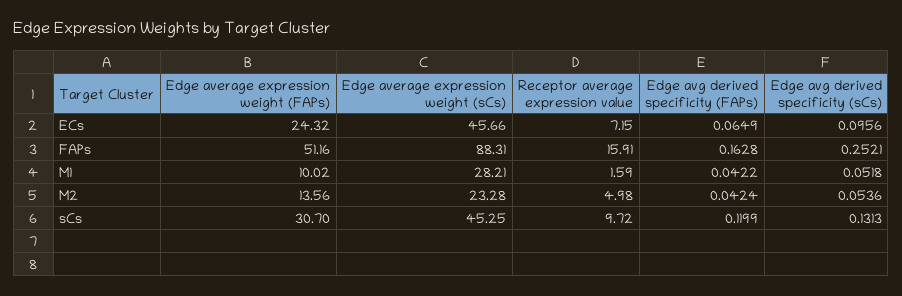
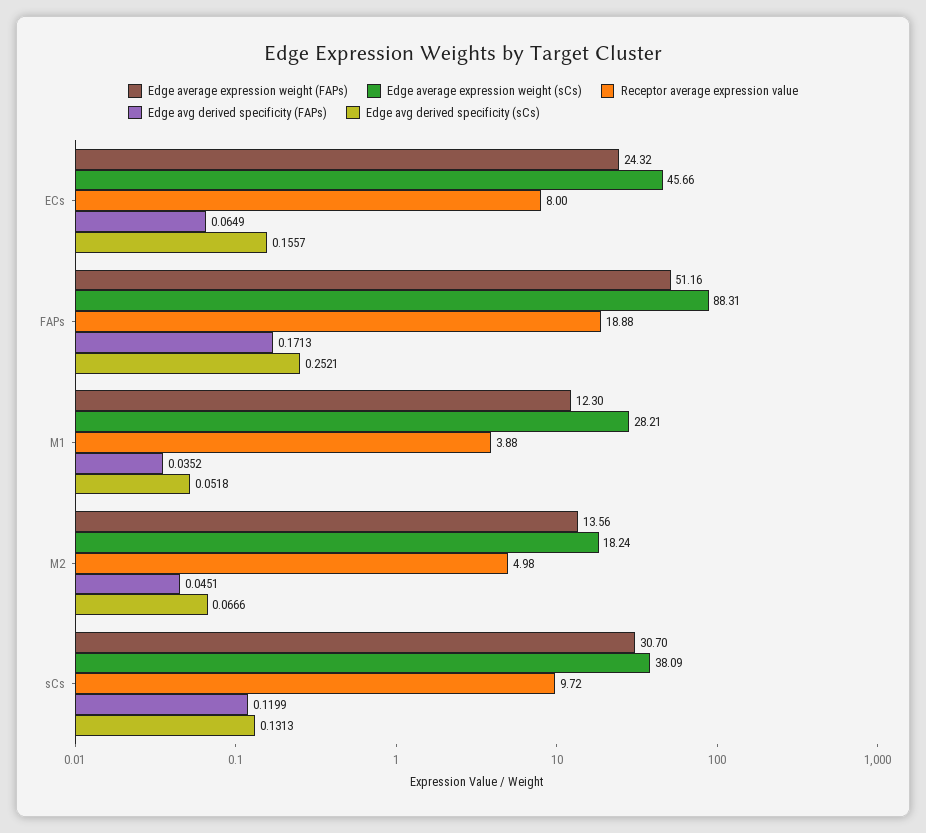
Receptor average expression value, ECs: 7.15 -> 8
Edge avg derived specificity (sCs), ECs: 0.0956 -> 0.1557
Receptor average expression value, FAPs: 15.91 -> 18.88
Edge avg derived specificity (FAPs), FAPs: 0.1628 -> 0.1713
Edge average expression weight (FAPs), M1: 10.02 -> 12.3
Receptor average expression value, M1: 1.59 -> 3.88
Edge avg derived specificity (FAPs), M1: 0.0422 -> 0.0352
Edge average expression weight (sCs), M2: 23.28 -> 18.24
Edge avg derived specificity (FAPs), M2: 0.0424 -> 0.0451
Edge avg derived specificity (sCs), M2: 0.0536 -> 0.0666
Edge average expression weight (sCs), sCs: 45.25 -> 38.09

